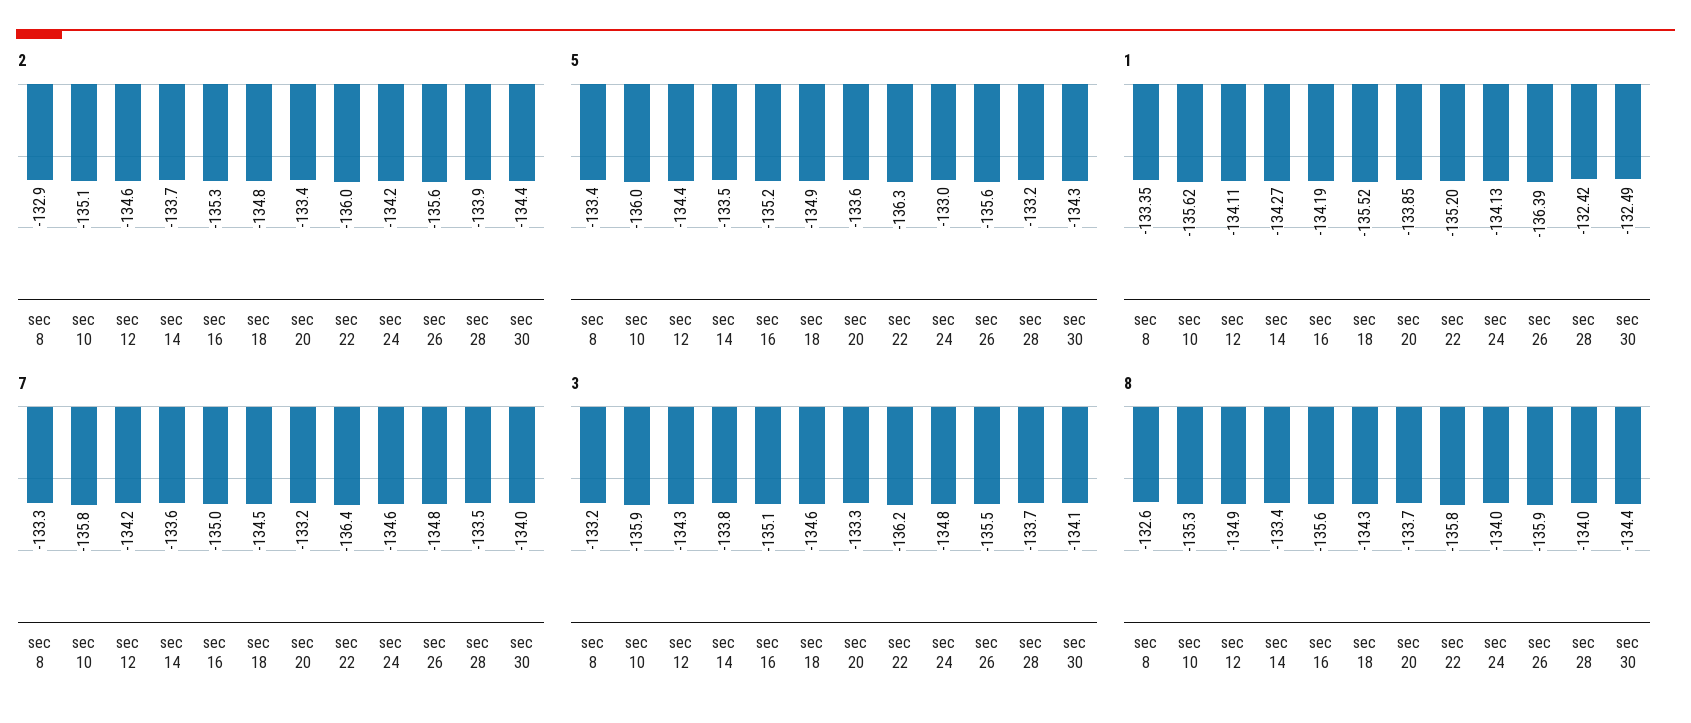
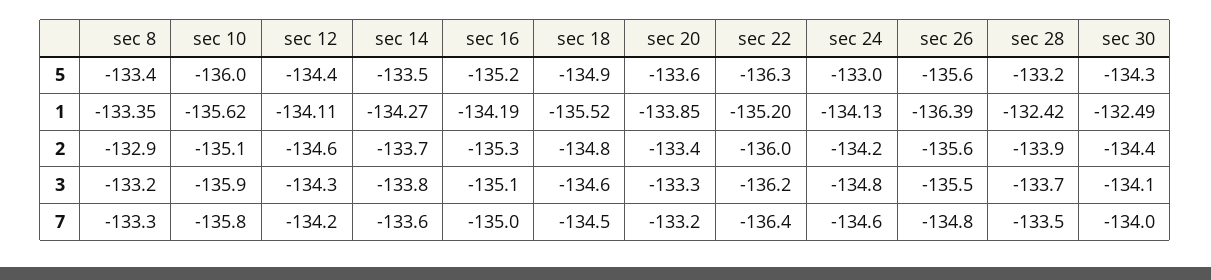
8, sec 8: -132.6 -> none
8, sec 10: -135.3 -> none
8, sec 12: -134.9 -> none
8, sec 14: -133.4 -> none
8, sec 16: -135.6 -> none
8, sec 18: -134.3 -> none
8, sec 20: -133.7 -> none
8, sec 22: -135.8 -> none
8, sec 24: -134 -> none
8, sec 26: -135.9 -> none
8, sec 28: -134 -> none
8, sec 30: -134.4 -> none

